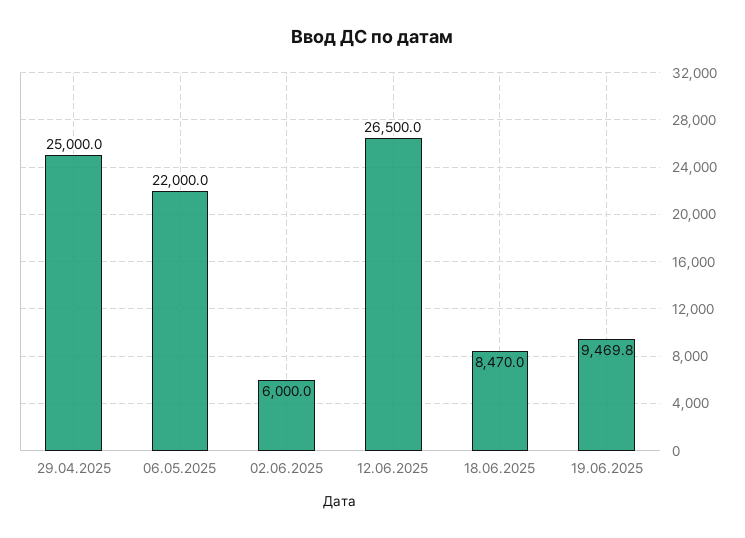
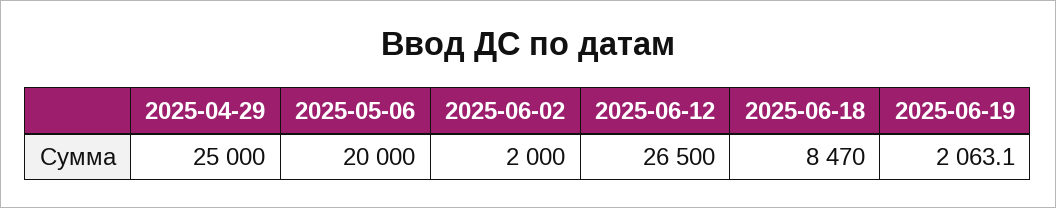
06.05.2025: 22000 -> 20000
02.06.2025: 6000 -> 2000
19.06.2025: 9469.8 -> 2063.1

